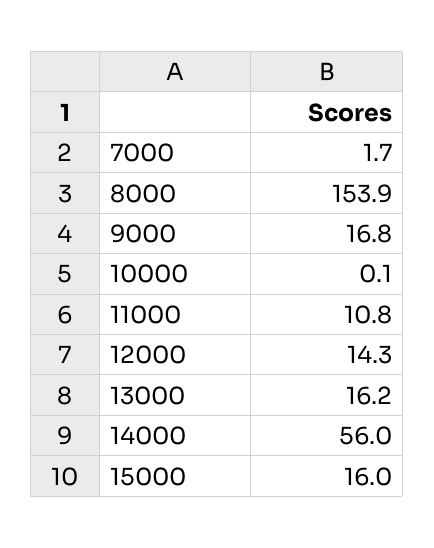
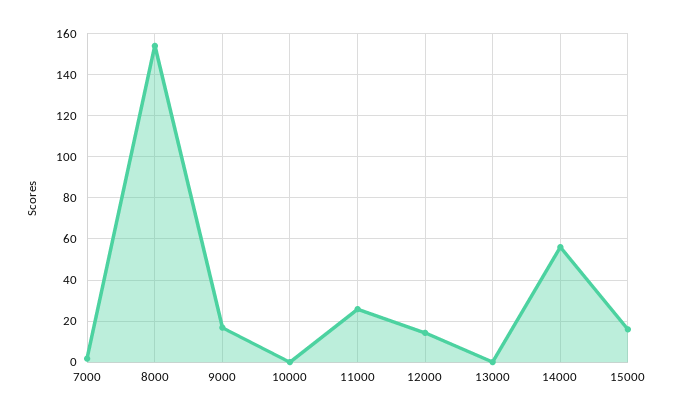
11000: 10.8 -> 25
13000: 16.2 -> 0

